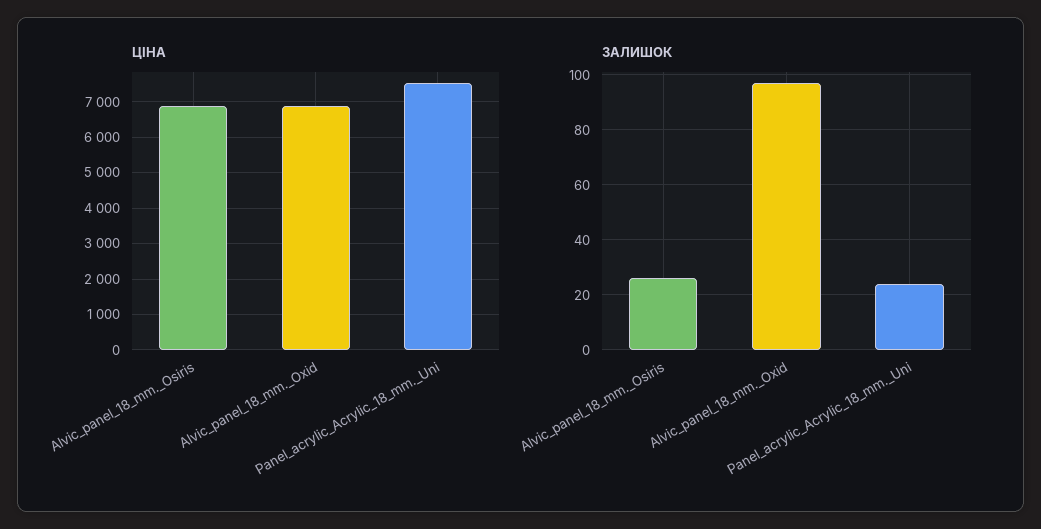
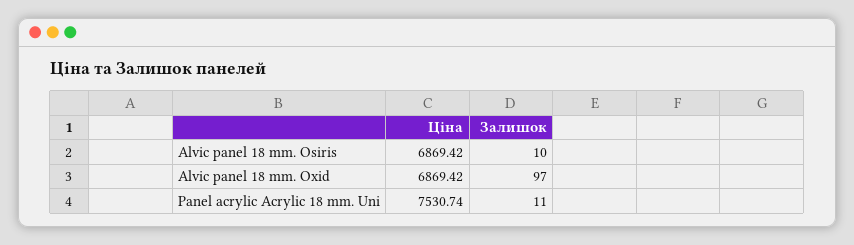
ЗАЛИШОК, Alvic_panel_18_mm._Osiris: 25 -> 10
ЗАЛИШОК, Panel_acrylic_Acrylic_18_mm._Uni: 25 -> 11

